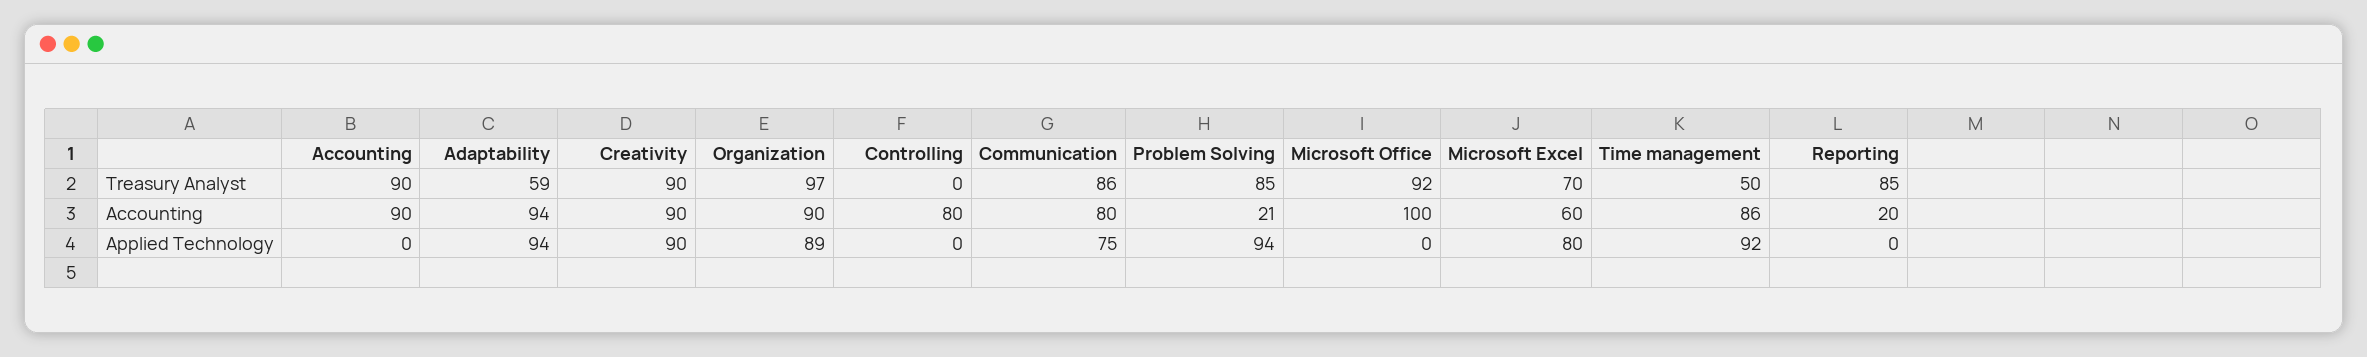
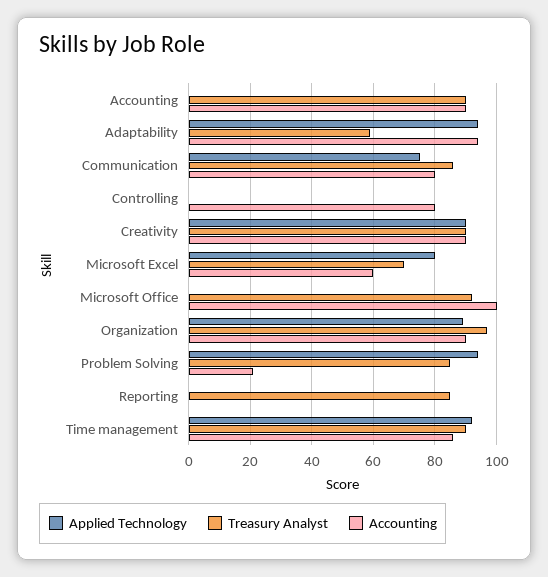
Treasury Analyst, Time management: 50 -> 90
Accounting, Reporting: 20 -> 0

